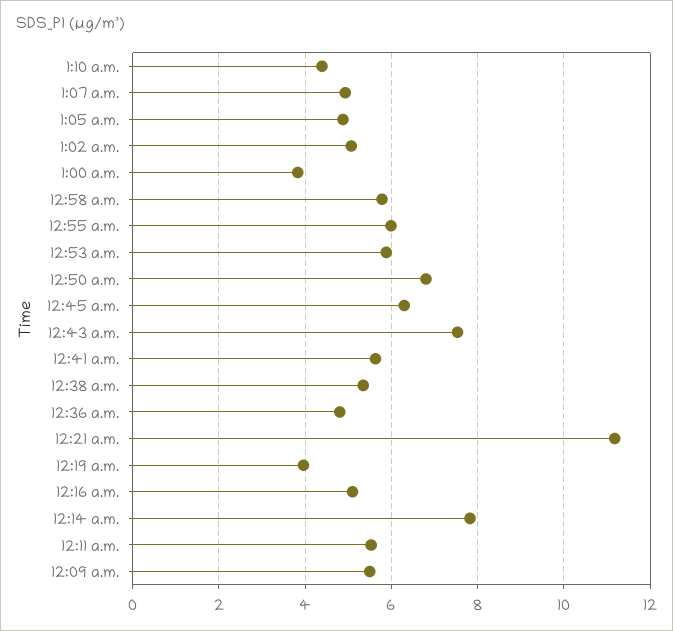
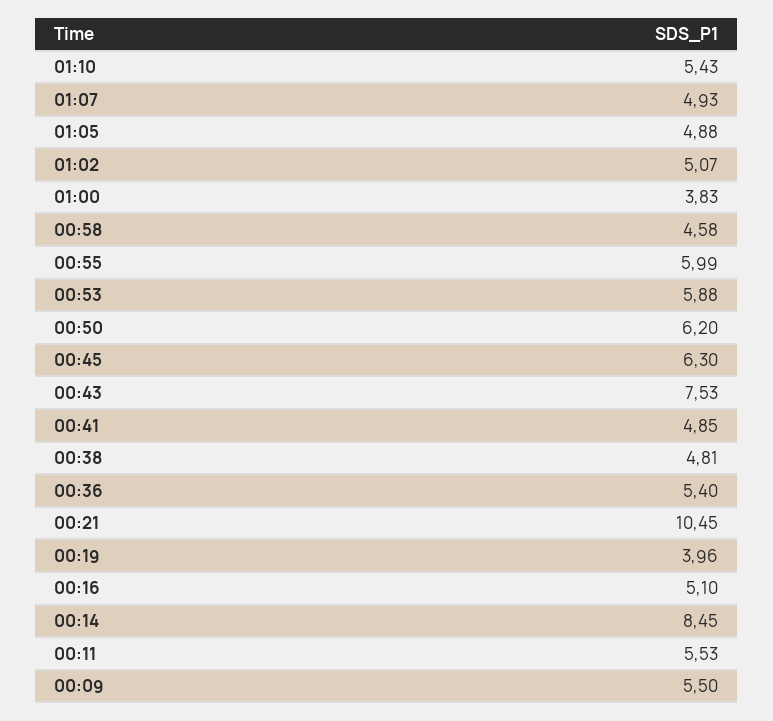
1:10 a.m.: 4.4 -> 5.43
12:58 a.m.: 5.8 -> 4.58
12:50 a.m.: 6.8 -> 6.2
12:41 a.m.: 5.6 -> 4.85
12:38 a.m.: 5.4 -> 4.81
12:36 a.m.: 4.8 -> 5.4
12:21 a.m.: 11.2 -> 10.45
12:14 a.m.: 7.8 -> 8.45

